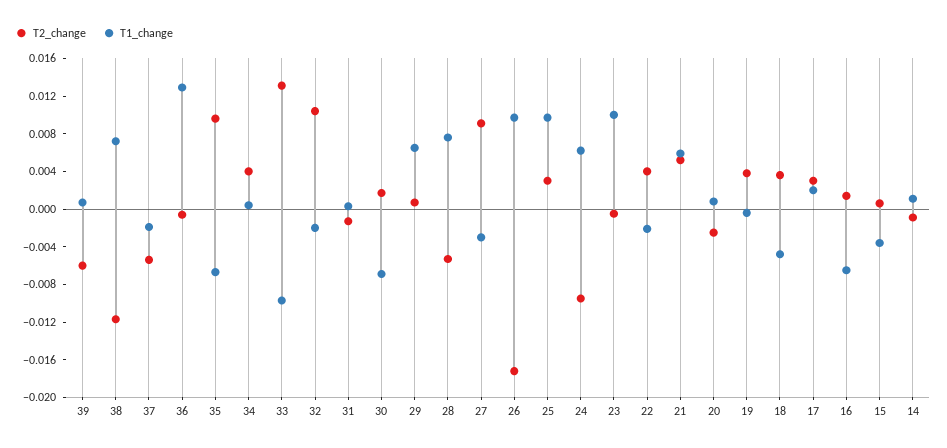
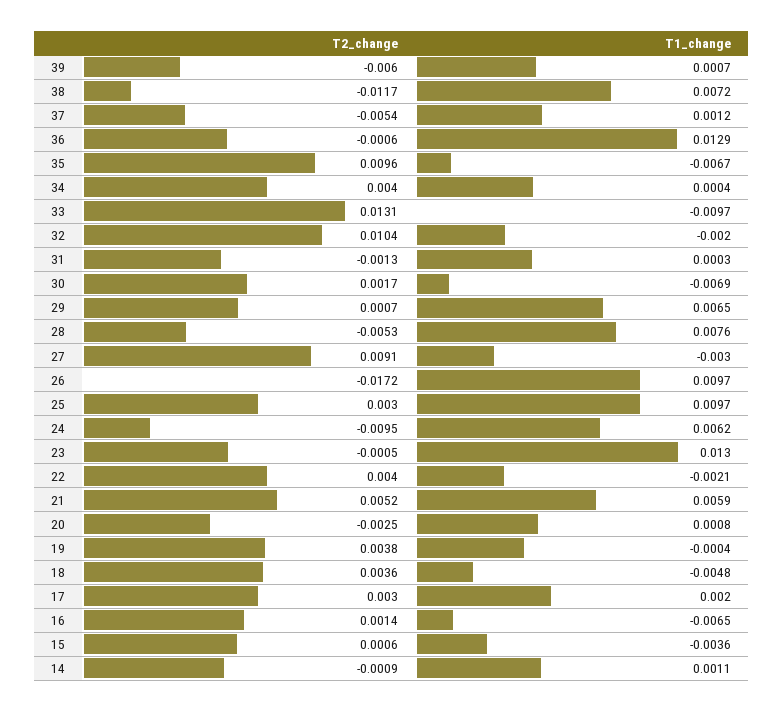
T1_change, 37: -0.002 -> 0.0012
T1_change, 23: 0.01 -> 0.013

